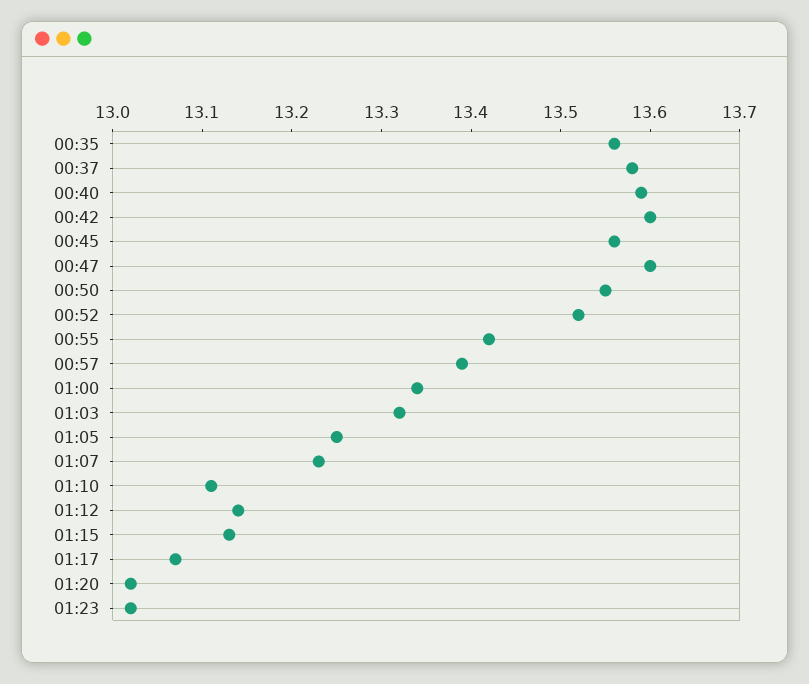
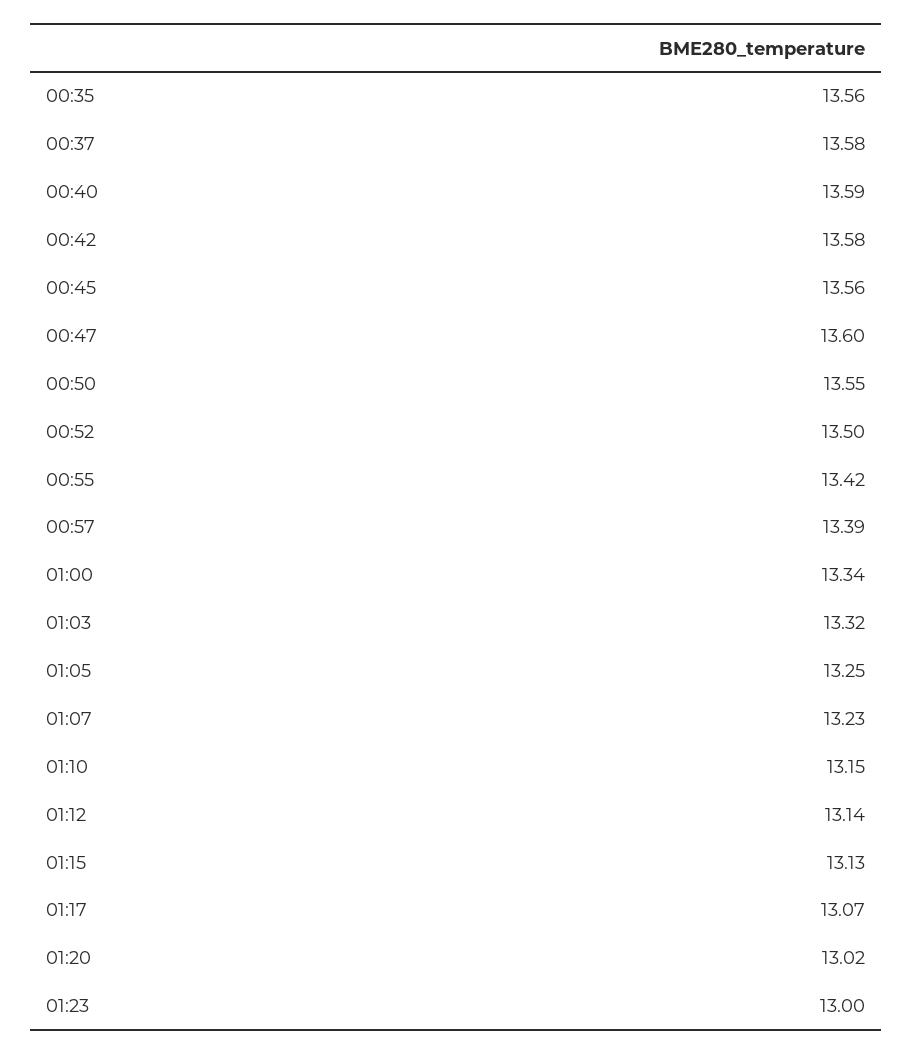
00:42: 13.6 -> 13.58
00:52: 13.52 -> 13.5
01:10: 13.11 -> 13.15
01:23: 13.02 -> 13

